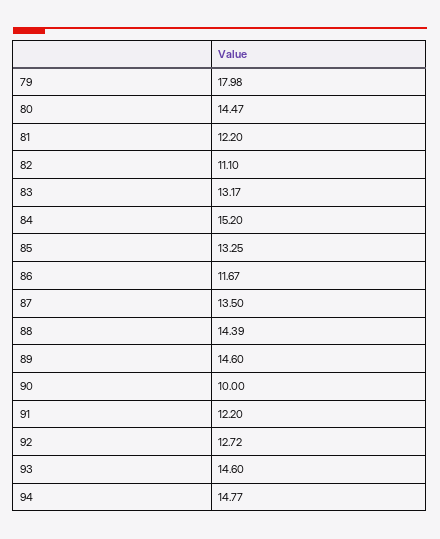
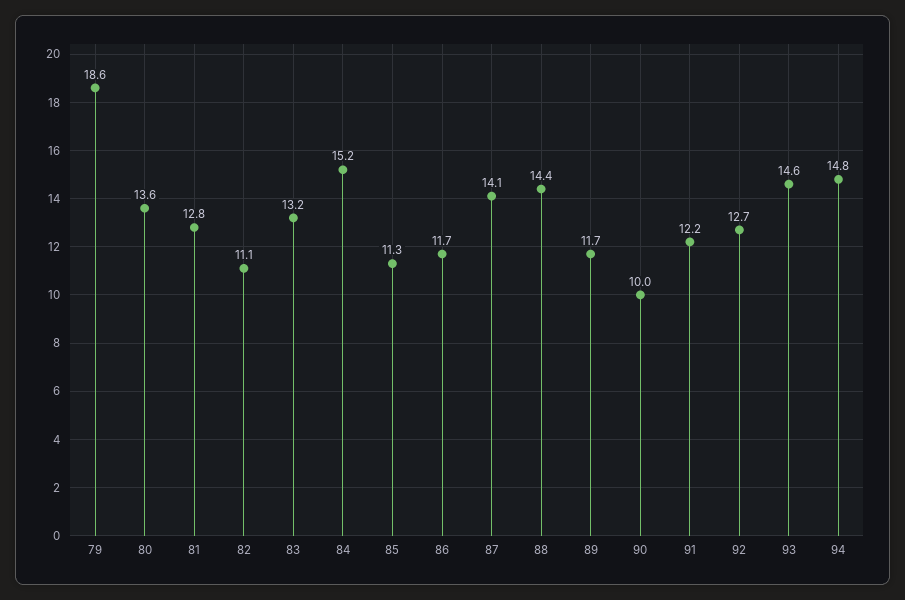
79: 17.98 -> 18.6
80: 14.47 -> 13.6
81: 12.2 -> 12.8
85: 13.25 -> 11.3
87: 13.5 -> 14.1
89: 14.6 -> 11.7

